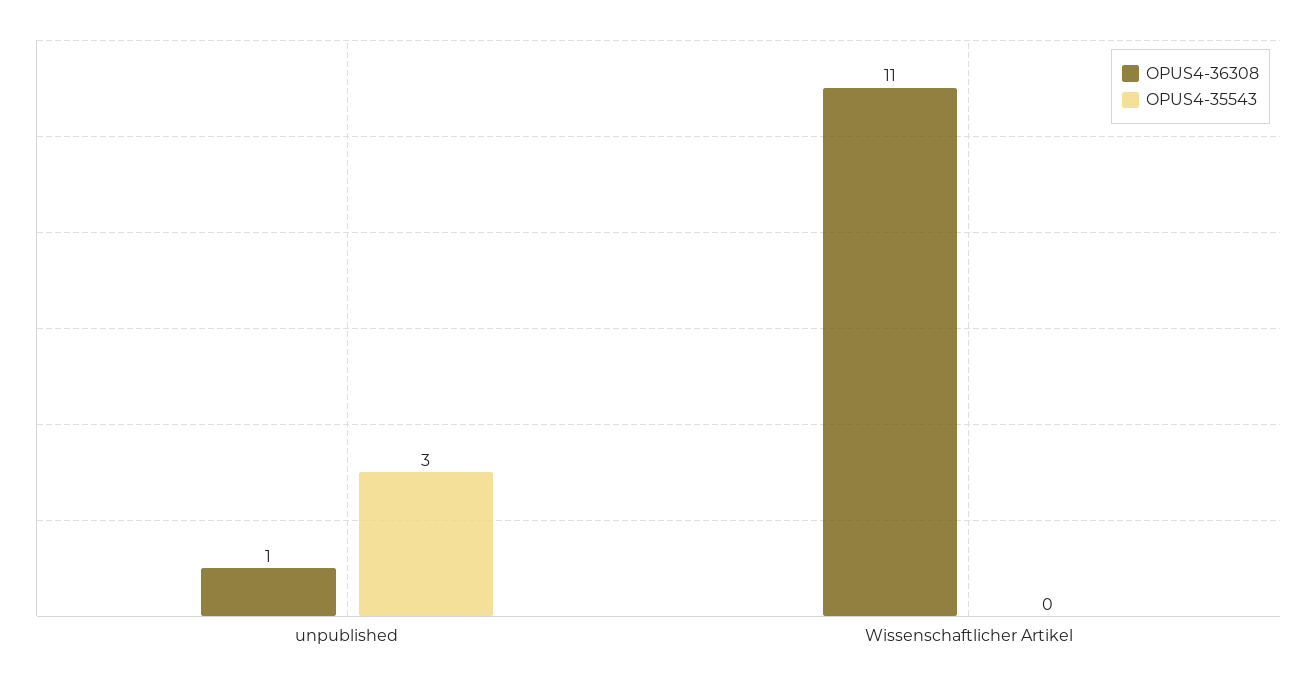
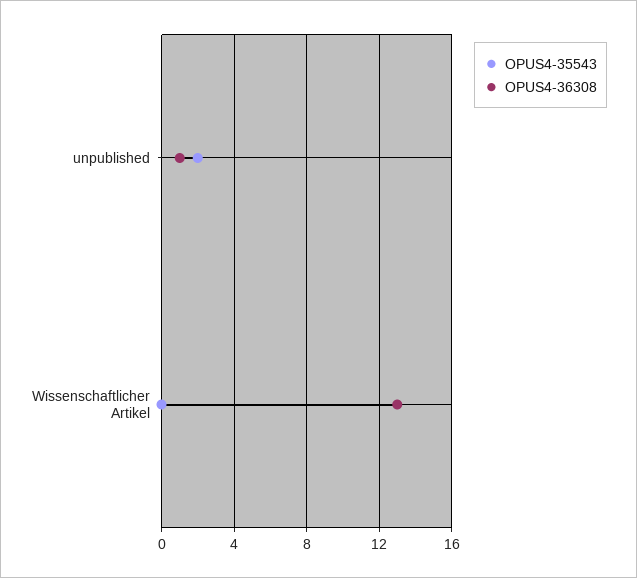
OPUS4-35543, unpublished: 3 -> 2
OPUS4-36308, Wissenschaftlicher Artikel: 11 -> 13

